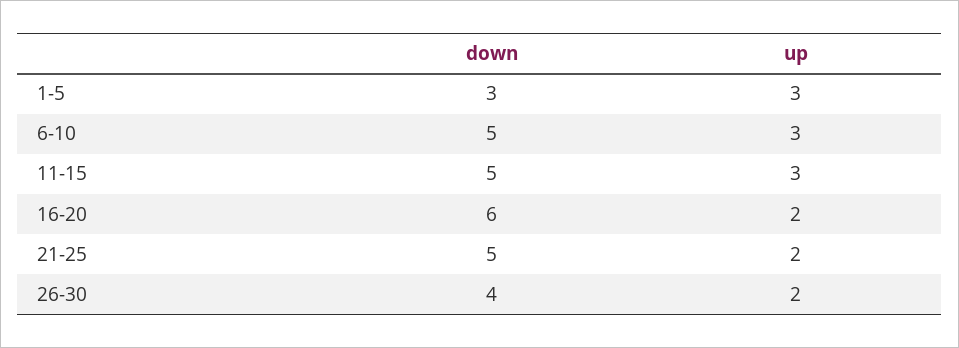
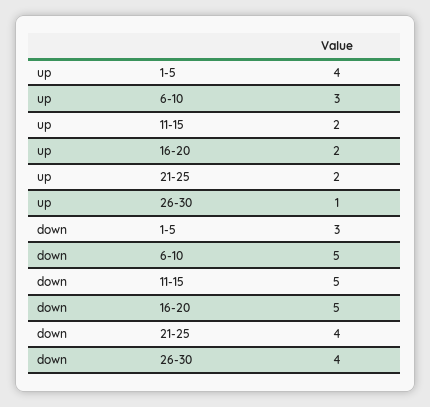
up, 1-5: 3 -> 4
up, 11-15: 3 -> 2
down, 16-20: 6 -> 5
down, 21-25: 5 -> 4
up, 26-30: 2 -> 1

